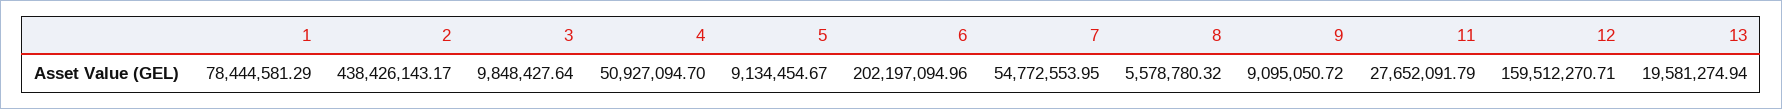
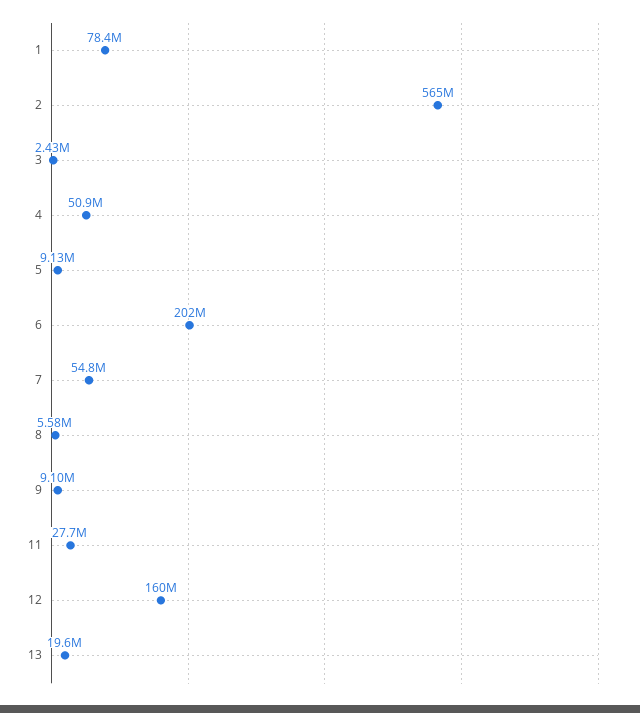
2: 438426143.17 -> 565000000
3: 9848427.64 -> 2430000

